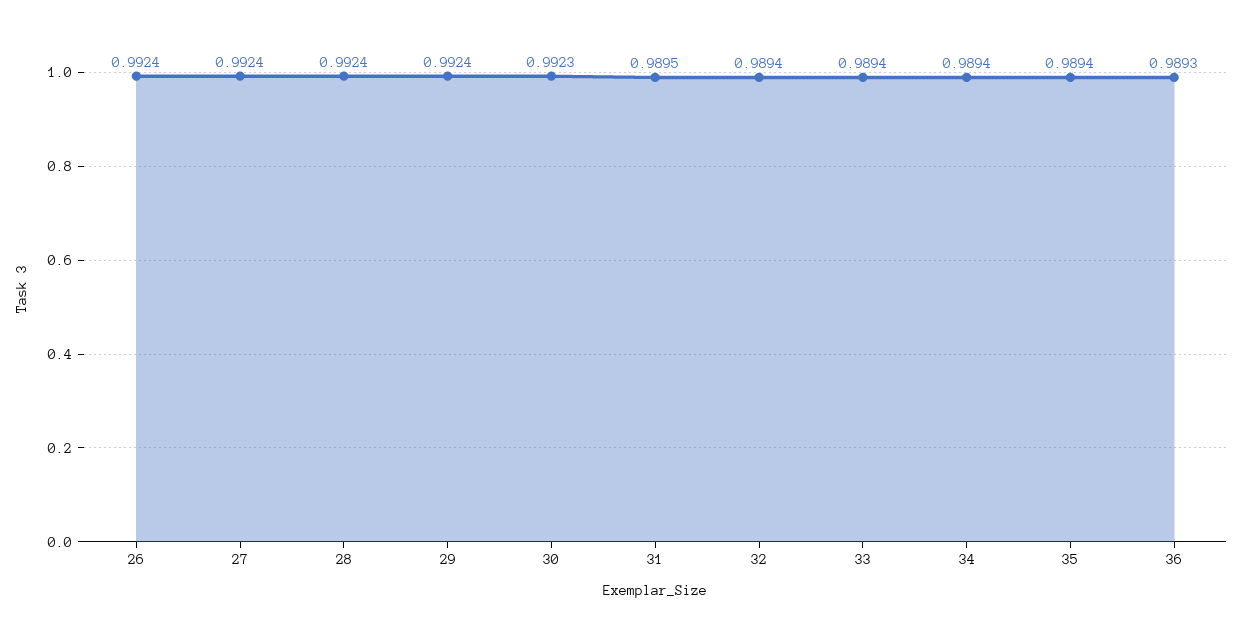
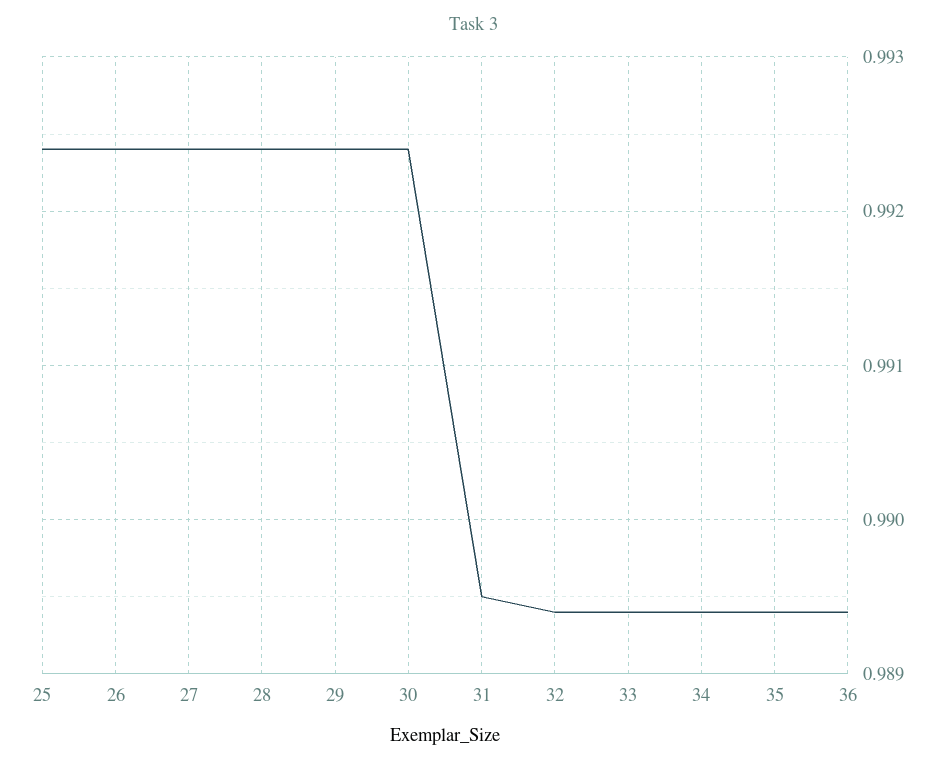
30: 0.9923 -> 0.9924
36: 0.9893 -> 0.9894
25: none -> 0.9924

